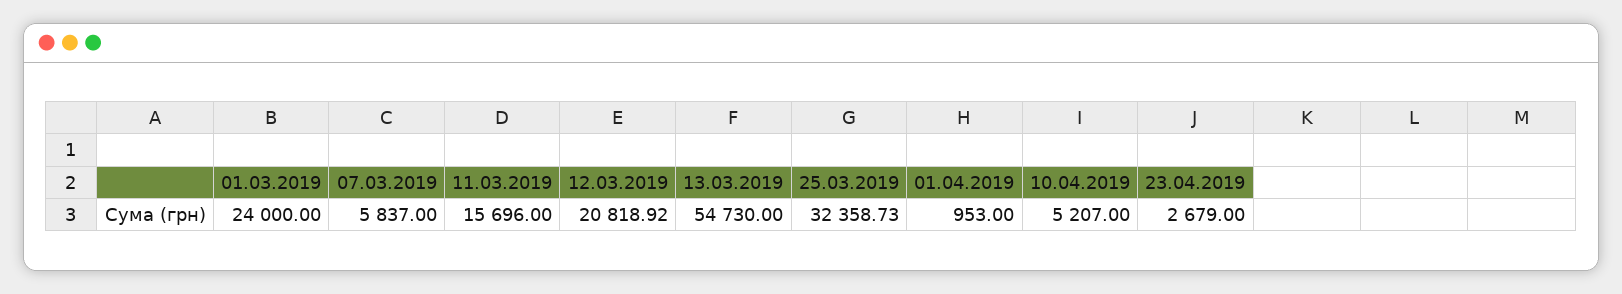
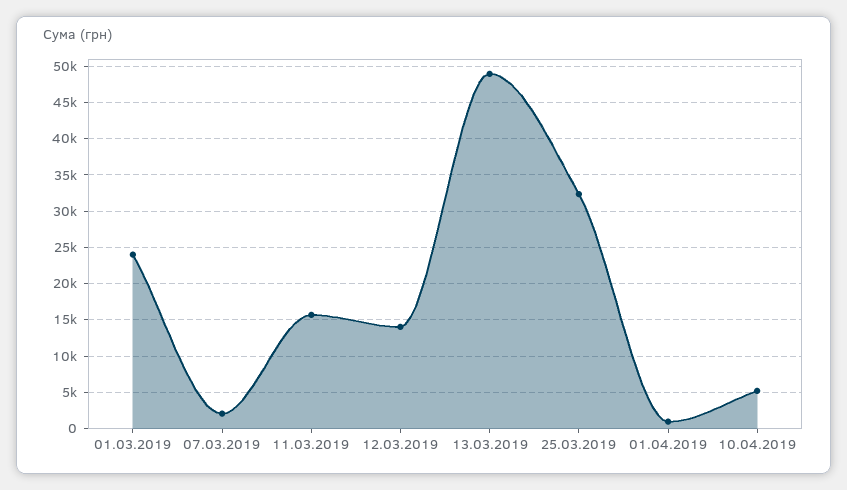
07.03.2019: 5837 -> 2000
12.03.2019: 20818.92 -> 14000
13.03.2019: 54730 -> 49000
23.04.2019: 2679 -> none

